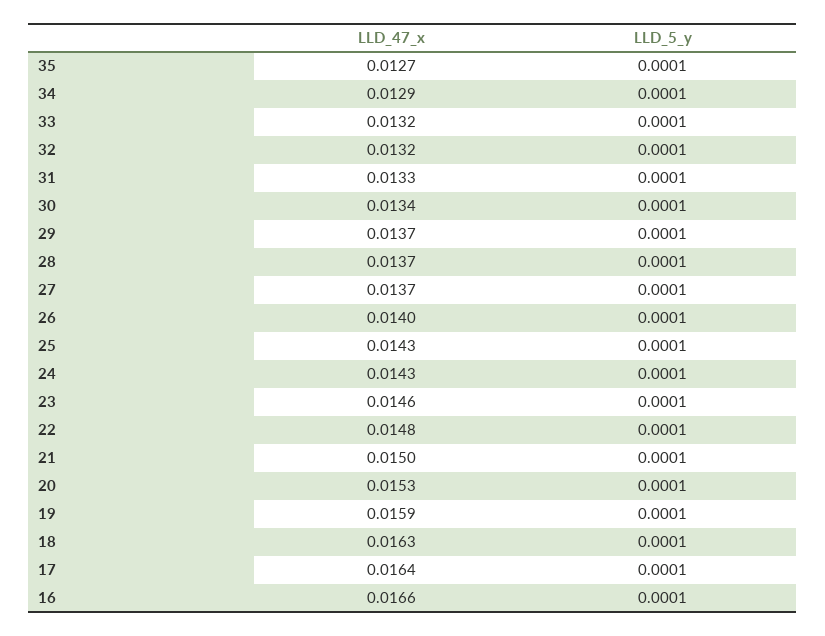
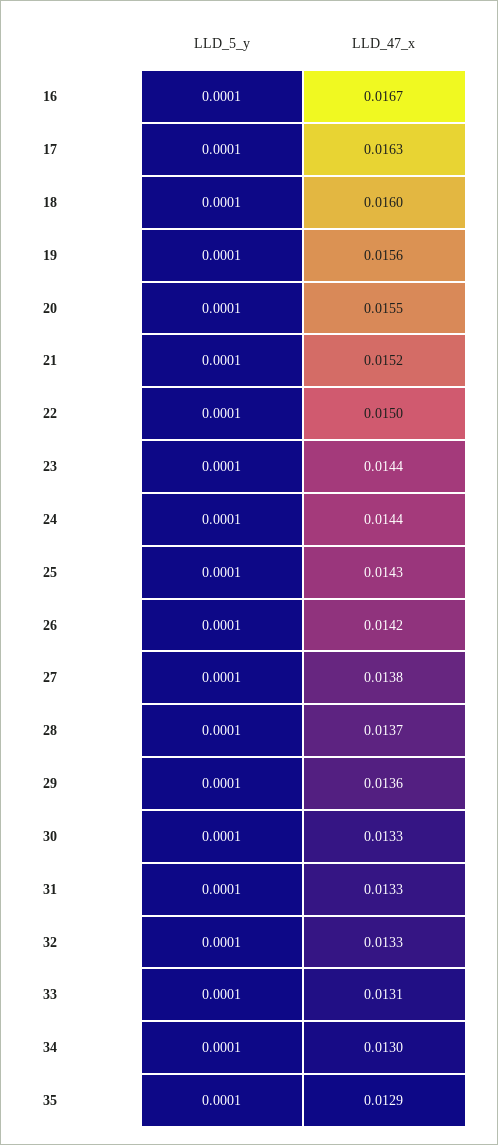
LLD_47_x, 35: 0.0127 -> 0.0129
LLD_47_x, 34: 0.0129 -> 0.013
LLD_47_x, 33: 0.0132 -> 0.0131
LLD_47_x, 32: 0.0132 -> 0.0133
LLD_47_x, 30: 0.0134 -> 0.0133
LLD_47_x, 29: 0.0137 -> 0.0136
LLD_47_x, 27: 0.0137 -> 0.0138
LLD_47_x, 26: 0.014 -> 0.0142
LLD_47_x, 24: 0.0143 -> 0.0144
LLD_47_x, 23: 0.0146 -> 0.0144
LLD_47_x, 22: 0.0148 -> 0.015
LLD_47_x, 21: 0.015 -> 0.0152
LLD_47_x, 20: 0.0153 -> 0.0155
LLD_47_x, 19: 0.0159 -> 0.0156
LLD_47_x, 18: 0.0163 -> 0.016
LLD_47_x, 17: 0.0164 -> 0.0163
LLD_47_x, 16: 0.0166 -> 0.0167

